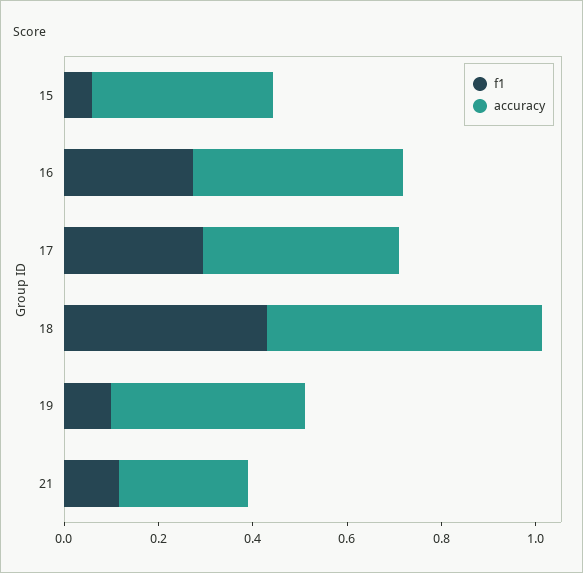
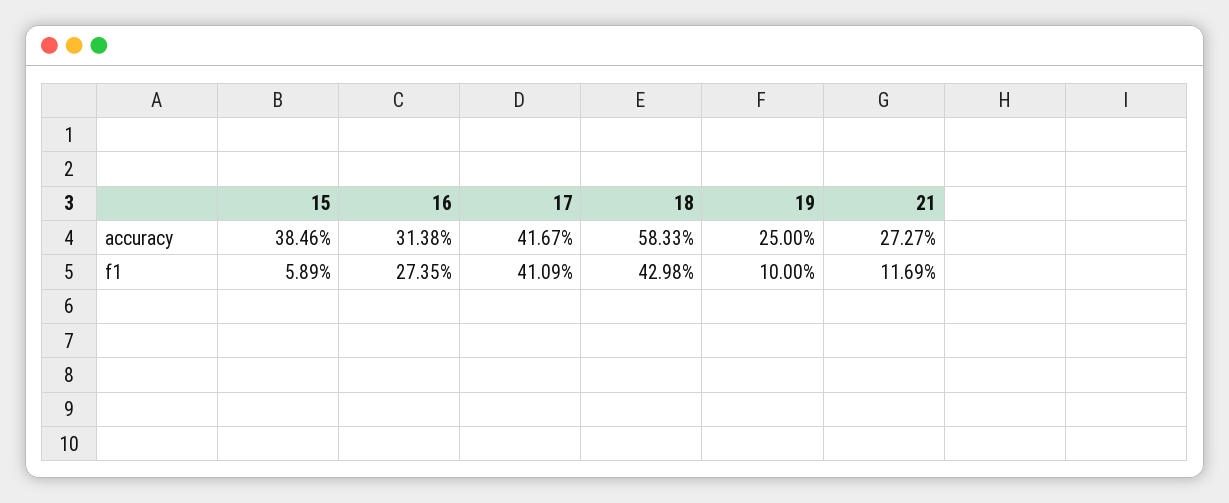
accuracy, 16: 0.45 -> 0.3138
f1, 17: 0.3 -> 0.4109
accuracy, 19: 0.4 -> 0.25

